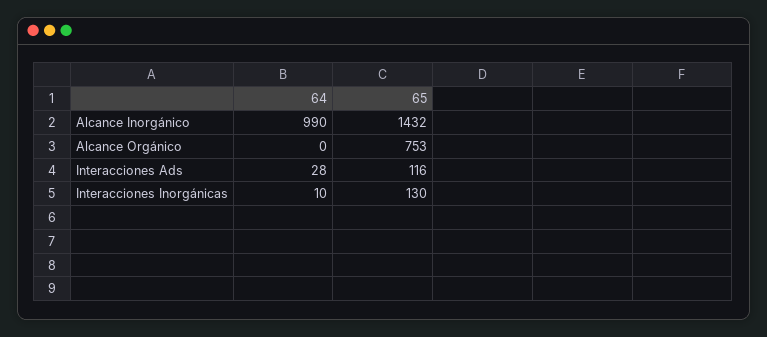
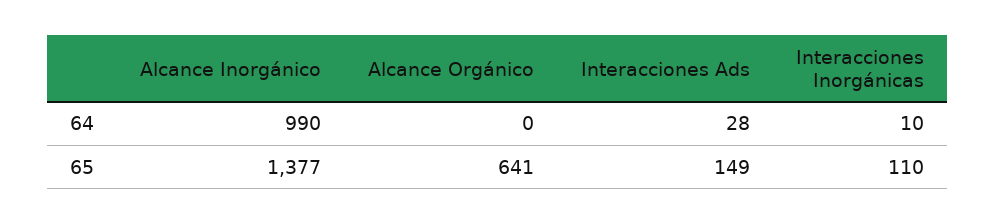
65, Alcance Inorgánico: 1432 -> 1377
65, Alcance Orgánico: 753 -> 641
65, Interacciones Ads: 116 -> 149
65, Interacciones Inorgánicas: 130 -> 110

